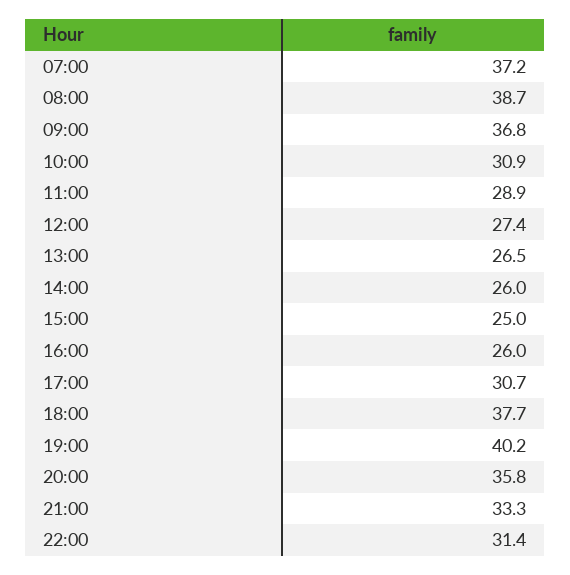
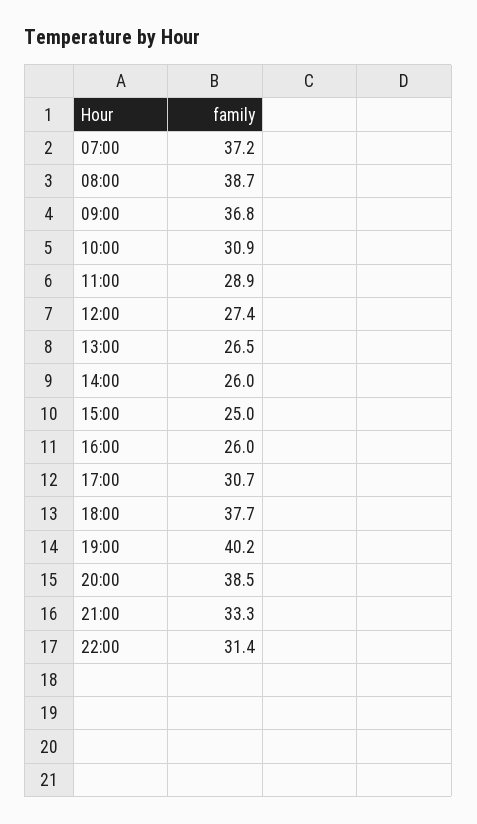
20:00: 35.8 -> 38.5

